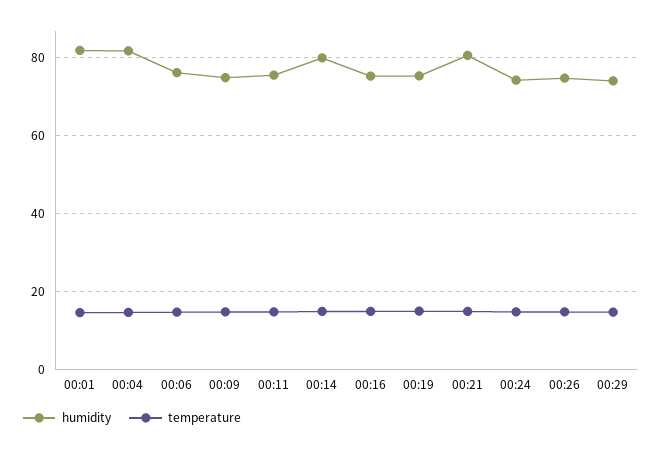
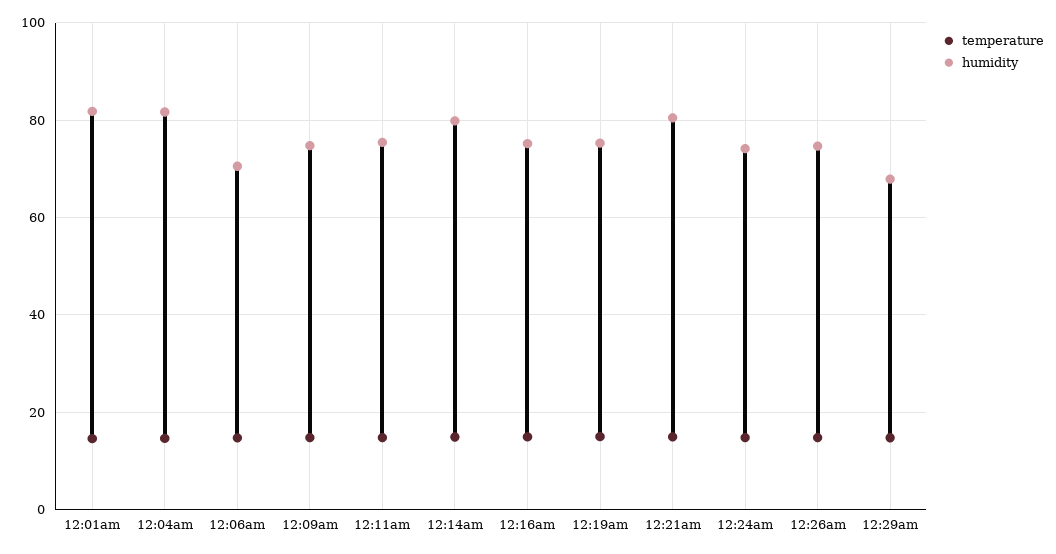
humidity, 00:06: 76 -> 70
humidity, 00:29: 74 -> 68

